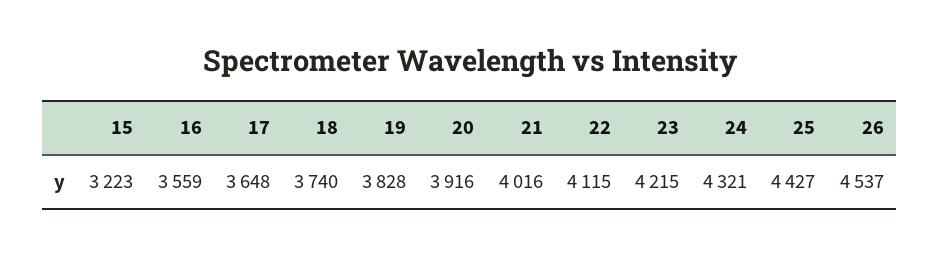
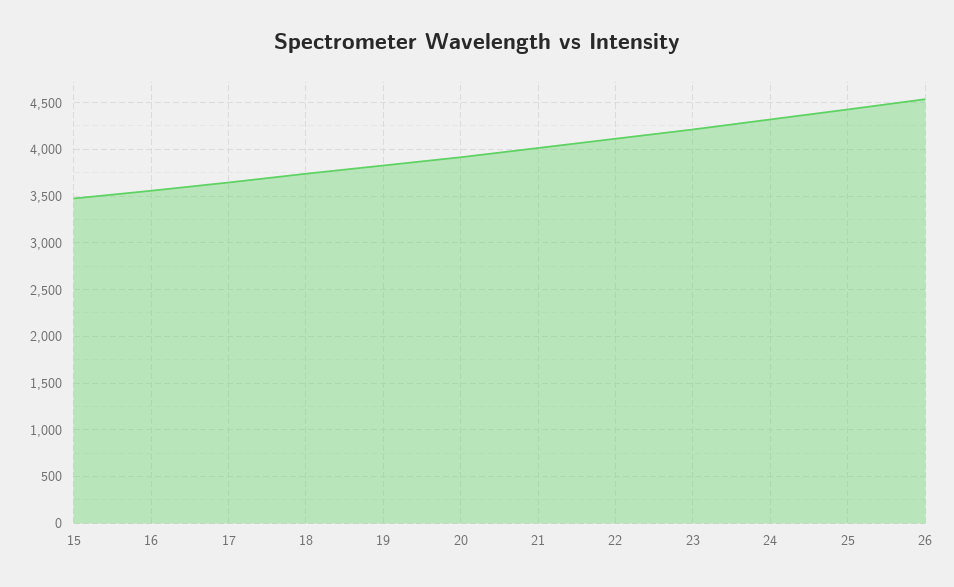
15: 3223 -> 3500

